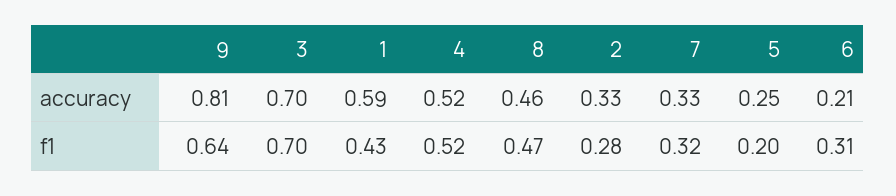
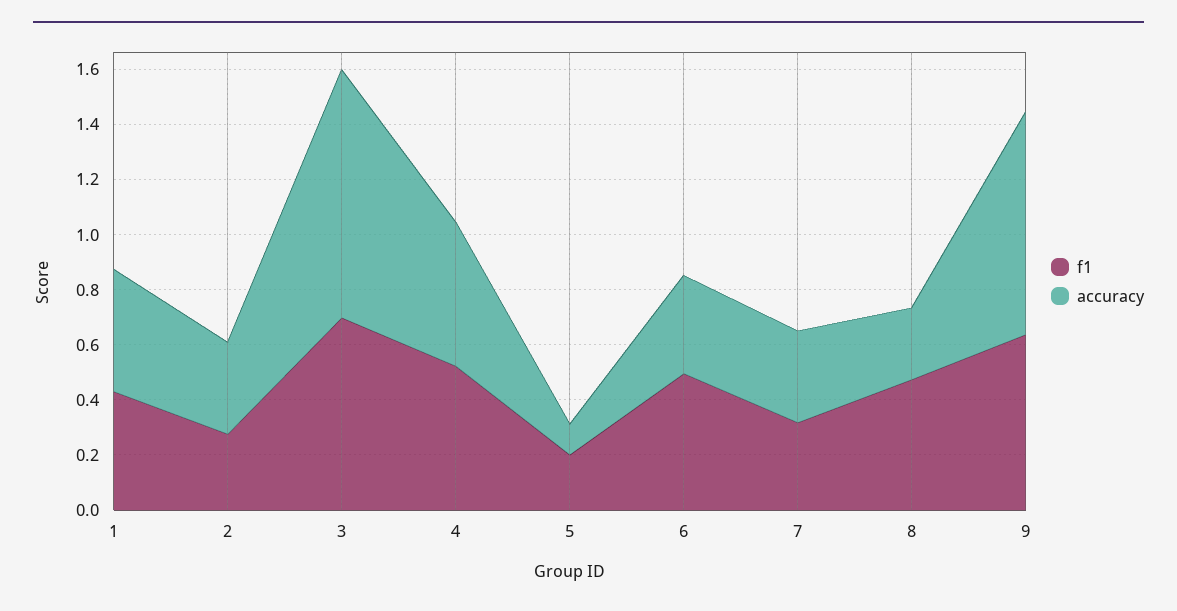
accuracy, 3: 0.7 -> 0.9
accuracy, 1: 0.59 -> 0.45
accuracy, 8: 0.46 -> 0.25
accuracy, 5: 0.25 -> 0.1
accuracy, 6: 0.21 -> 0.35
f1, 6: 0.31 -> 0.5

